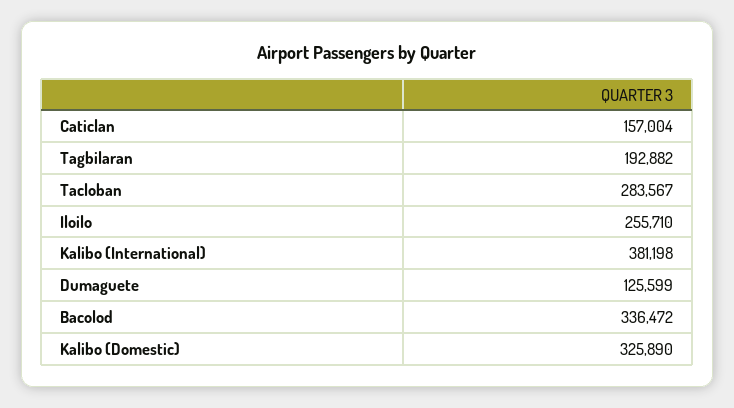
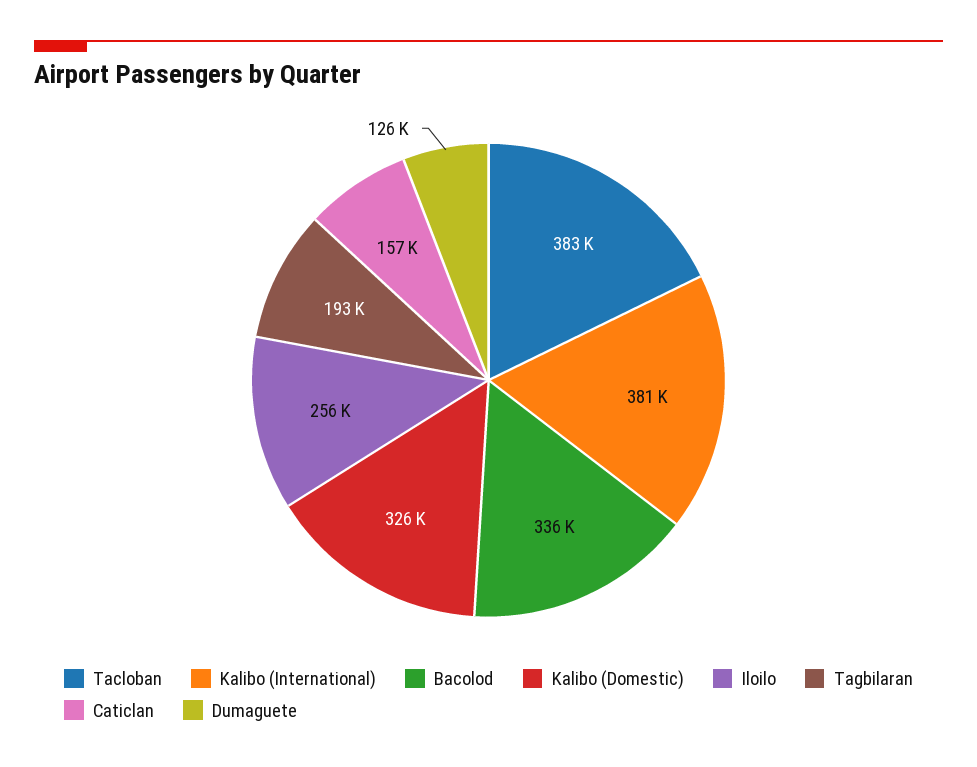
Tacloban: 283567 -> 383000

